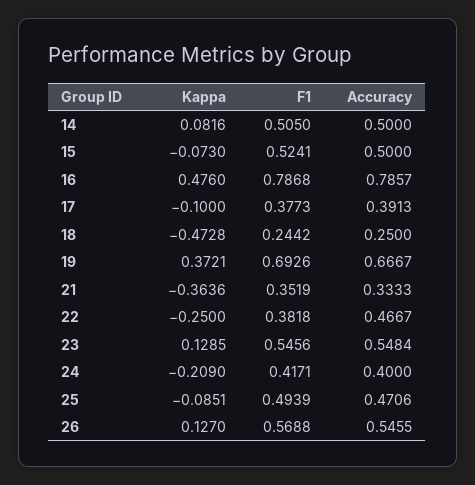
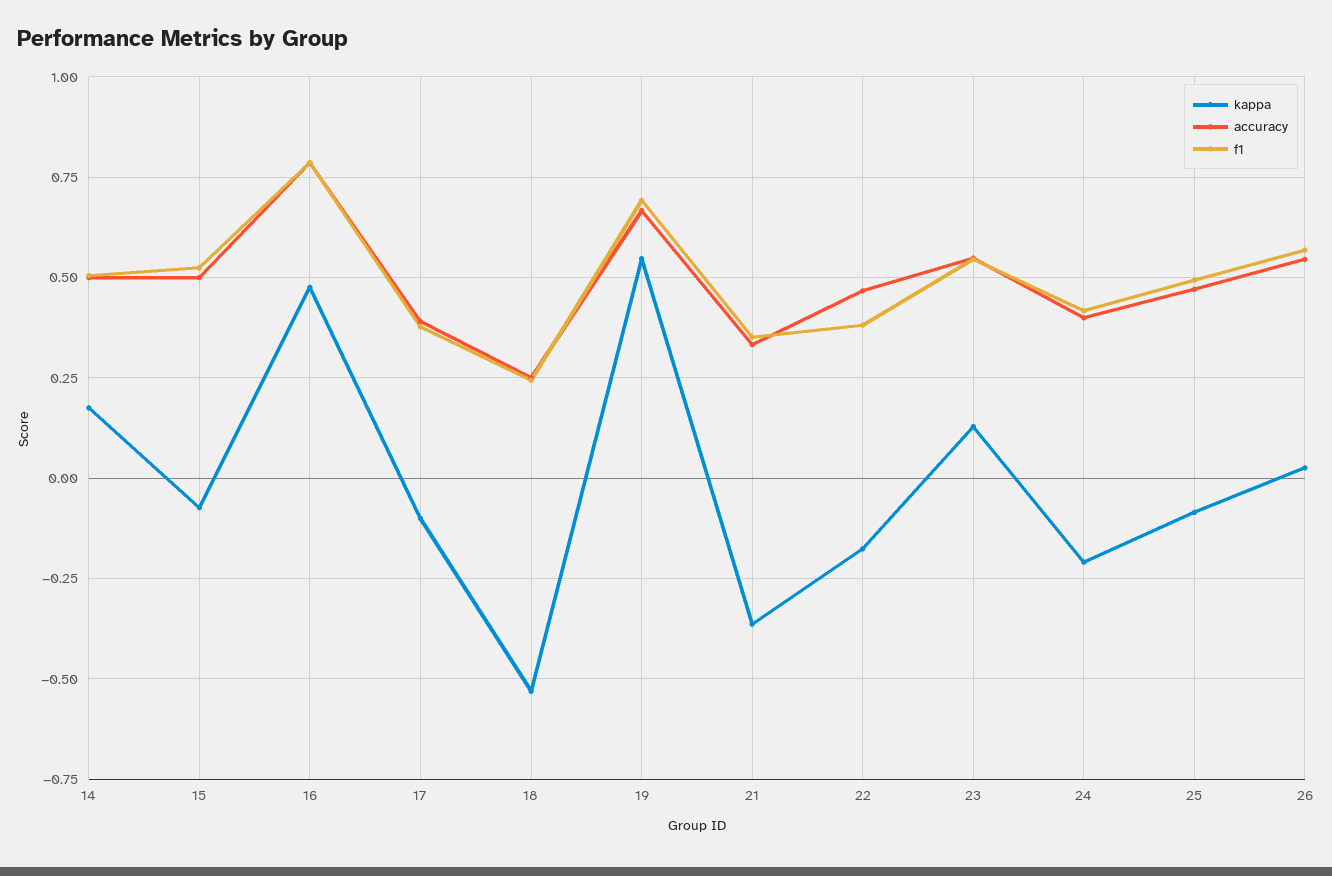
Kappa, 14: 0.0816 -> 0.175
Kappa, 18: -0.4728 -> -0.525
Kappa, 19: 0.3721 -> 0.55
Kappa, 22: -0.25 -> -0.175
Kappa, 26: 0.127 -> 0.025

